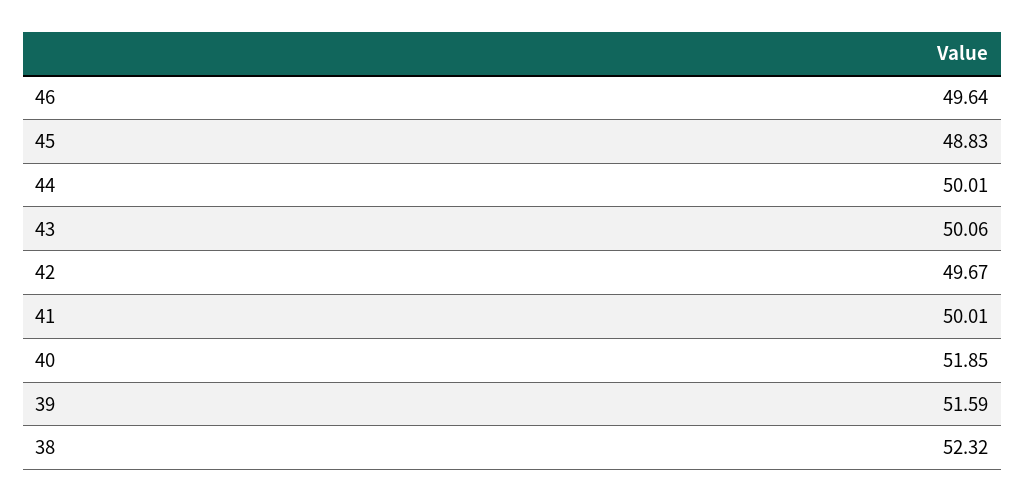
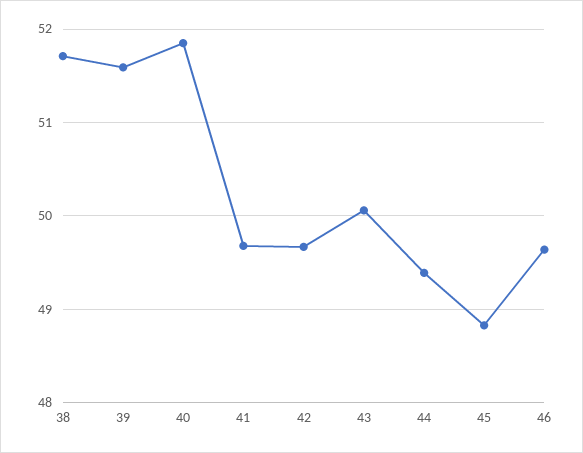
44: 50.01 -> 49.4
41: 50.01 -> 49.7
38: 52.32 -> 51.7

